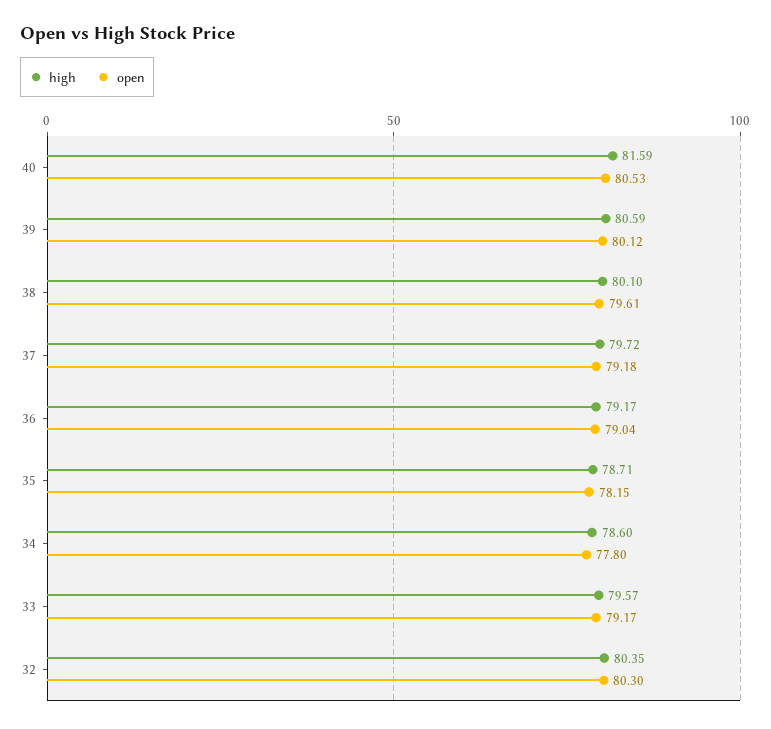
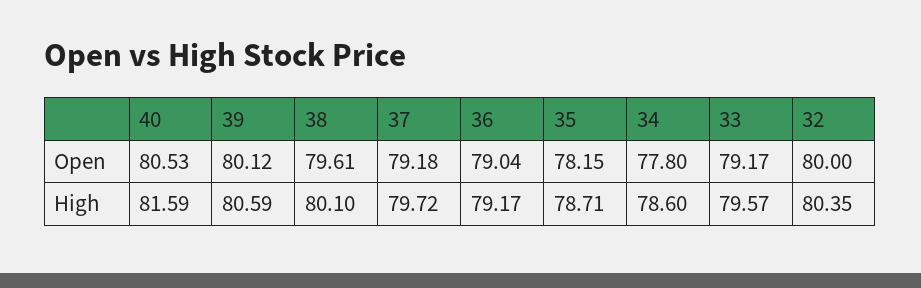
open, 32: 80.3 -> 80

